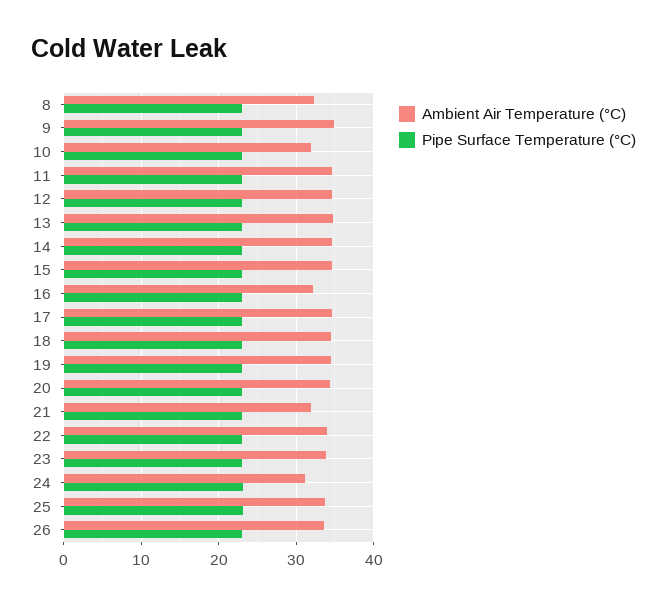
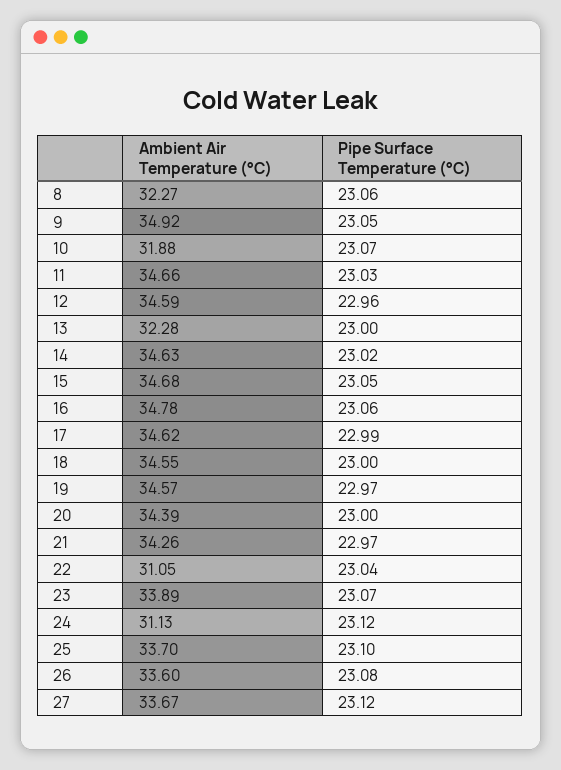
Ambient Air Temperature (°C), 13: 35 -> 32.28
Ambient Air Temperature (°C), 16: 32 -> 34.78
Ambient Air Temperature (°C), 21: 32 -> 34.26
Ambient Air Temperature (°C), 22: 34 -> 31.05
Ambient Air Temperature (°C), 27: none -> 33.67
Pipe Surface Temperature (°C), 27: none -> 23.12

